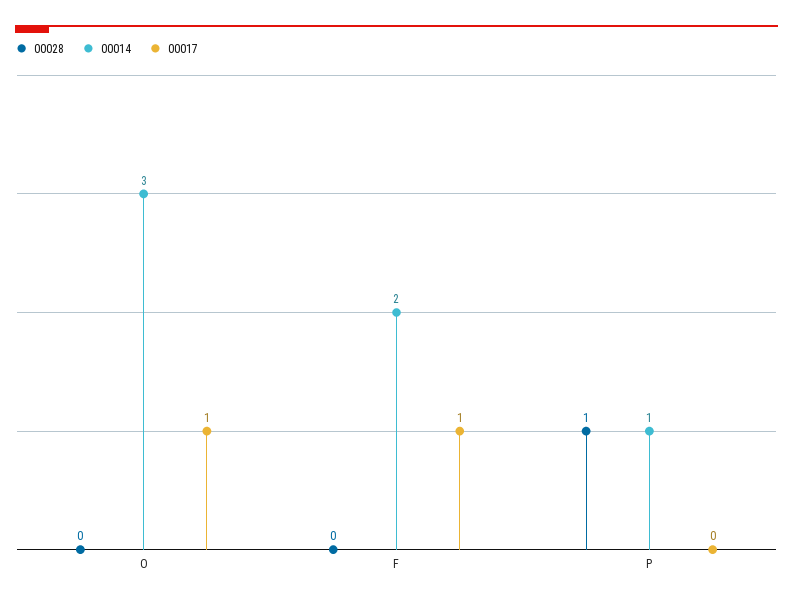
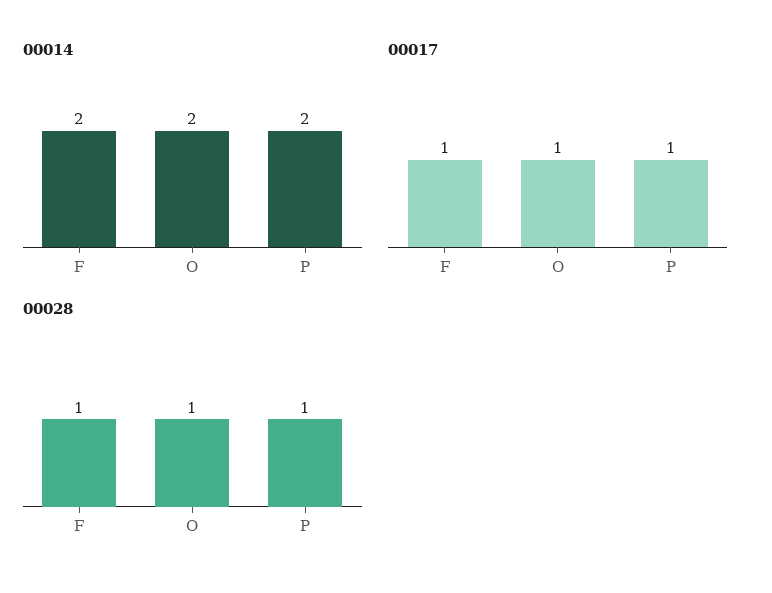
00028, O: 0 -> 1
00014, O: 3 -> 2
00028, F: 0 -> 1
00014, P: 1 -> 2
00017, P: 0 -> 1

